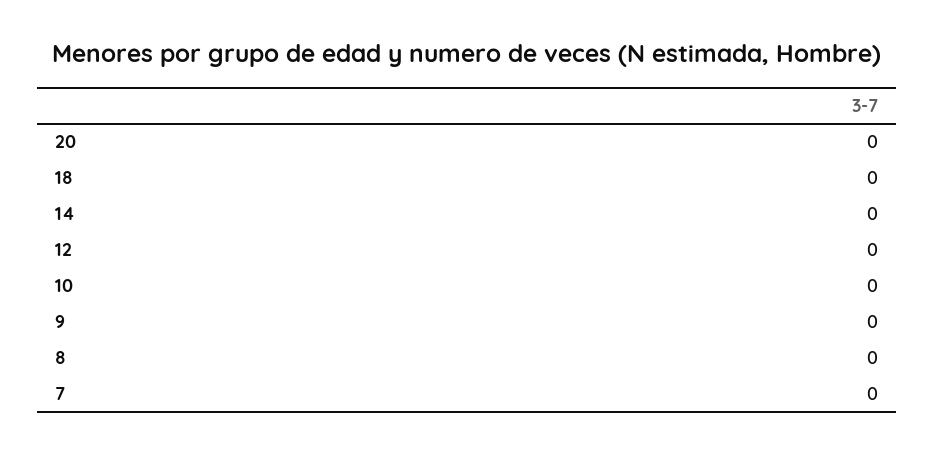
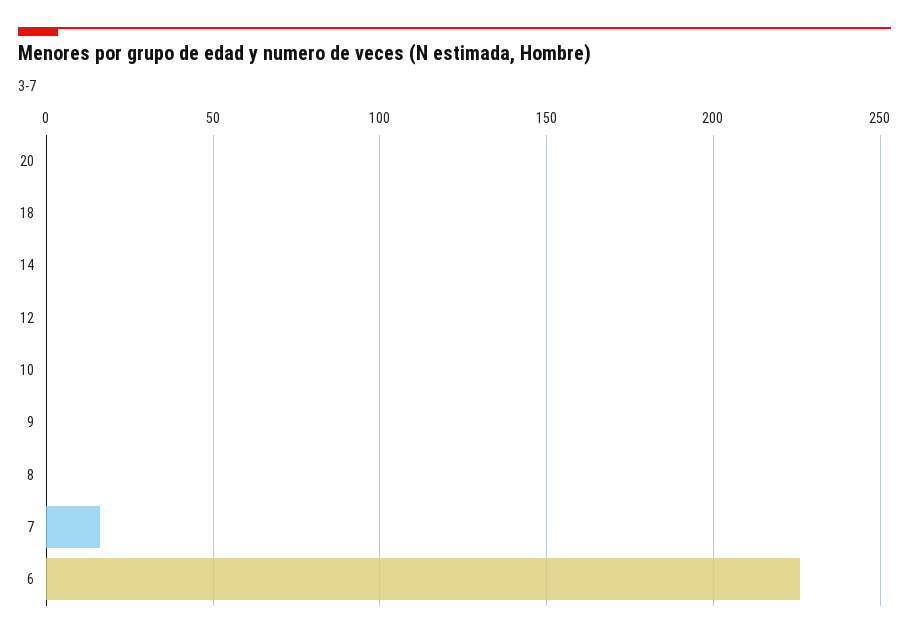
7: 0 -> 15
6: none -> 225

